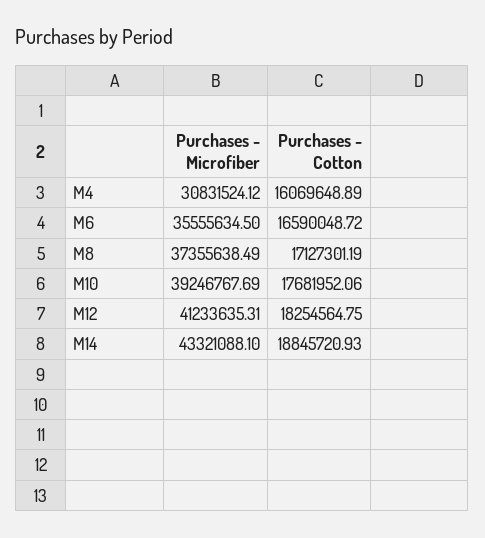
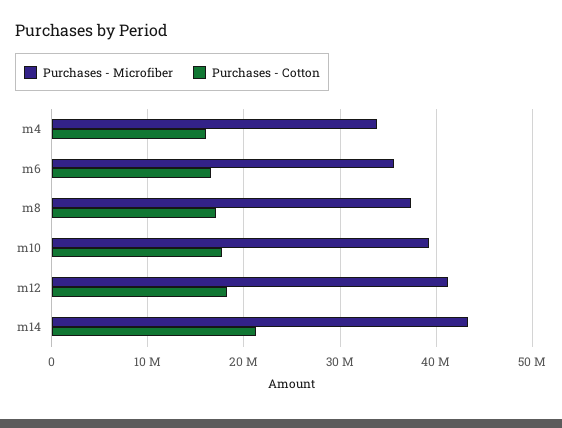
Purchases - Microfiber, M4: 30831524.12 -> 34000000
Purchases - Cotton, M14: 18845720.93 -> 21000000

